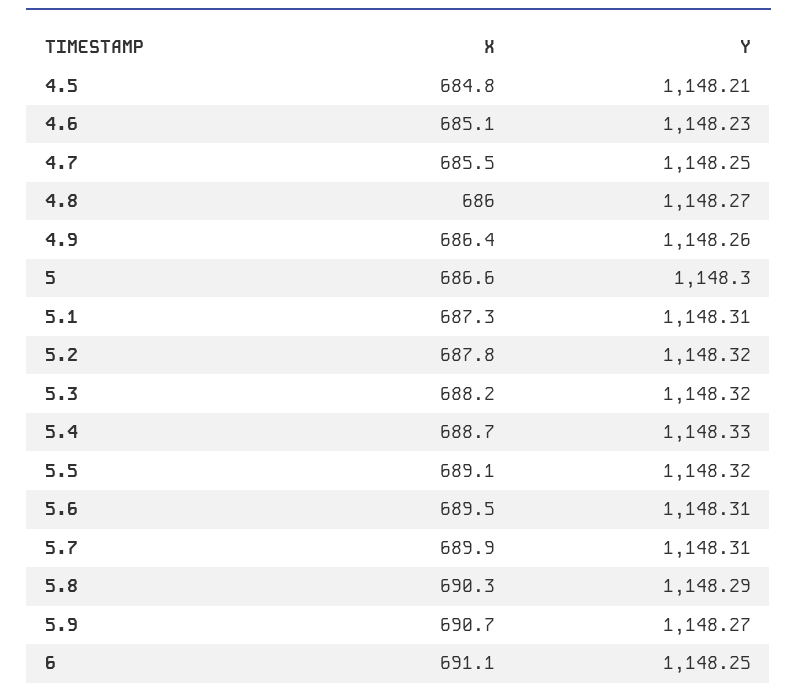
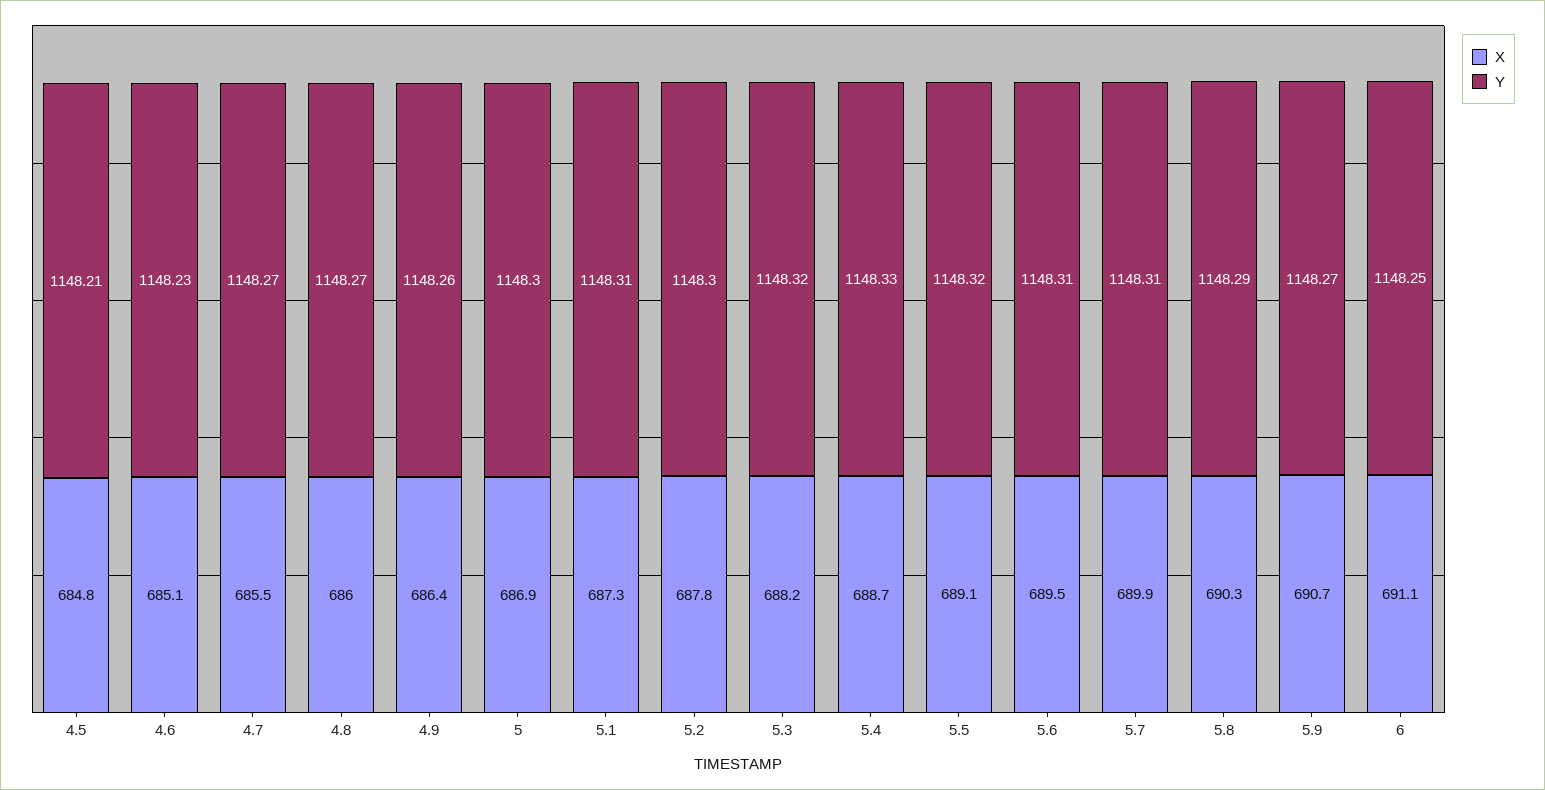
Y, 4.7: 1148.25 -> 1148.27
X, 5: 686.6 -> 686.9
Y, 5.2: 1148.32 -> 1148.3

